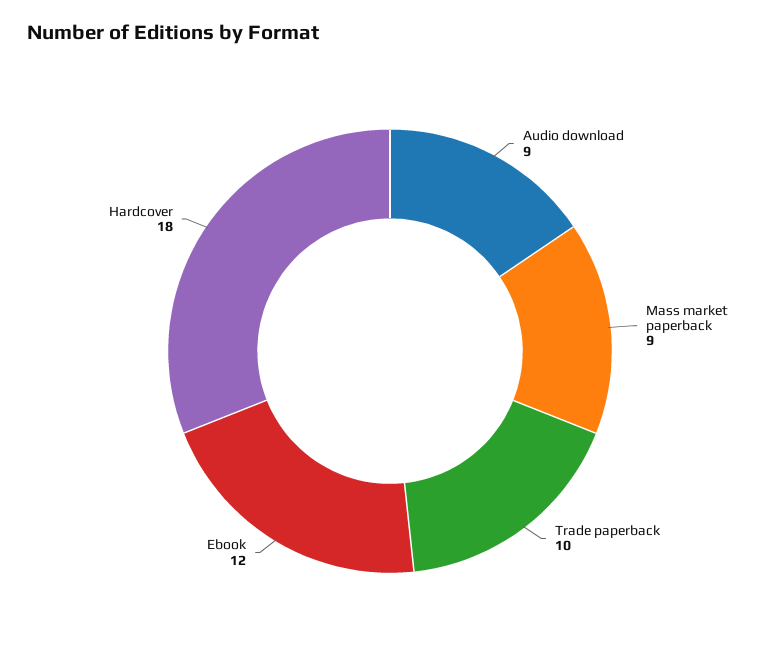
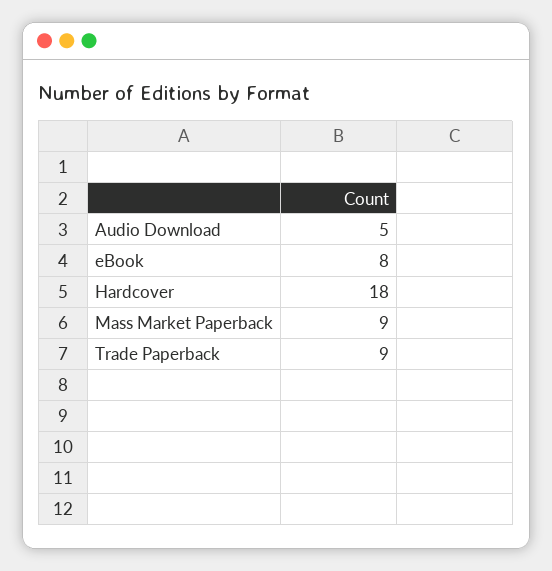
Audio download: 9 -> 5
Trade paperback: 10 -> 9
Ebook: 12 -> 8

